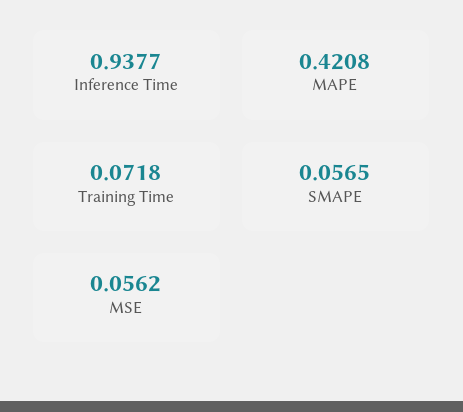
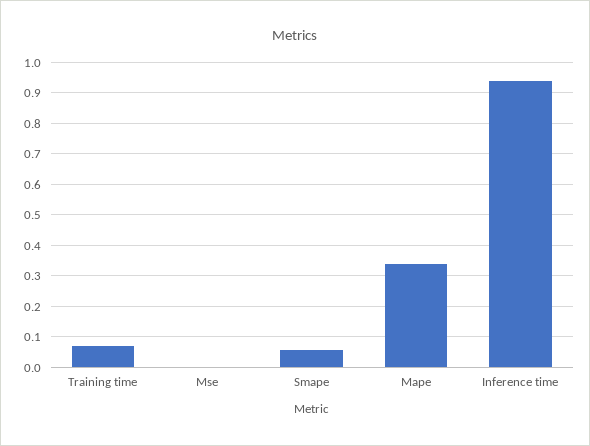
MAPE: 0.4208 -> 0.34
MSE: 0.0562 -> 0

